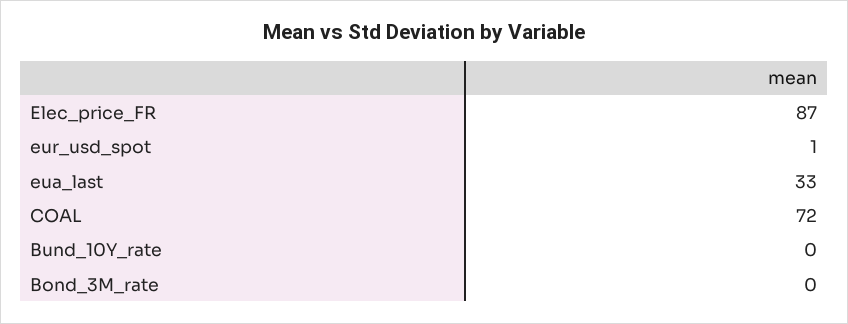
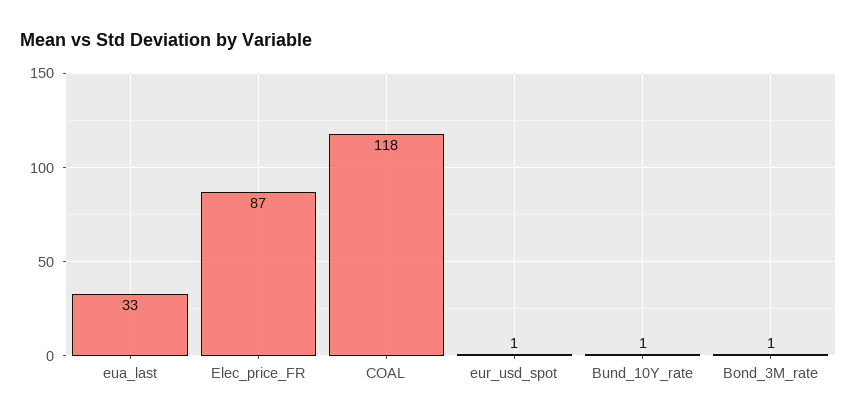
COAL: 72 -> 118
Bund_10Y_rate: 0 -> 1
Bond_3M_rate: 0 -> 1

